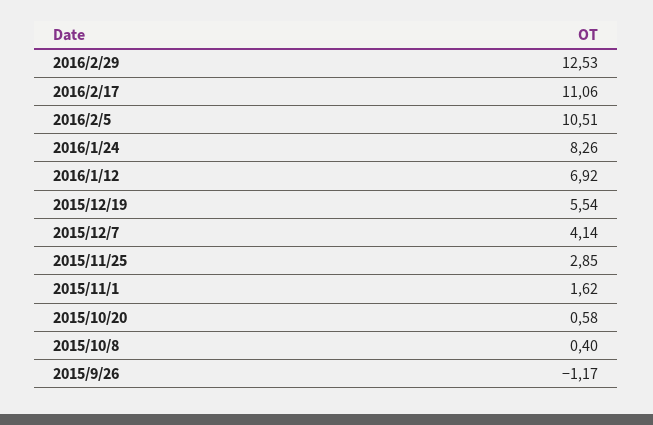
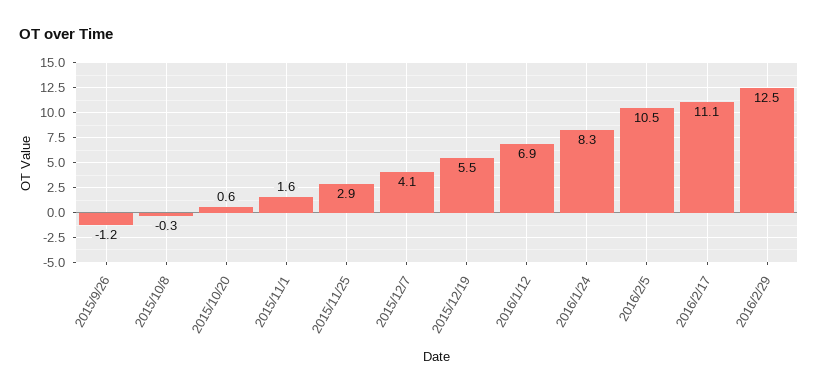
2015/10/8: 0.4 -> -0.3

